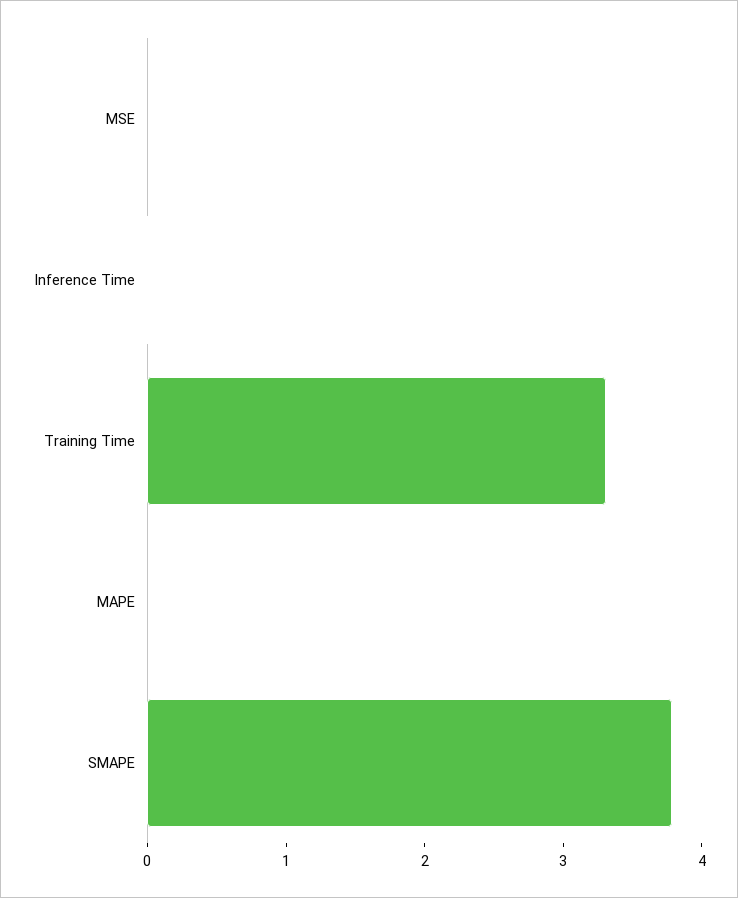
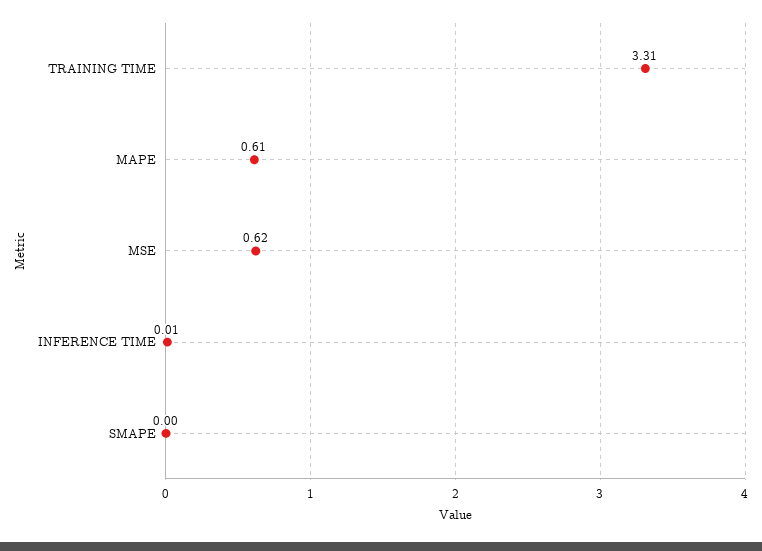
MSE: 0 -> 0.62
MAPE: 0 -> 0.61
SMAPE: 3.8 -> 0

